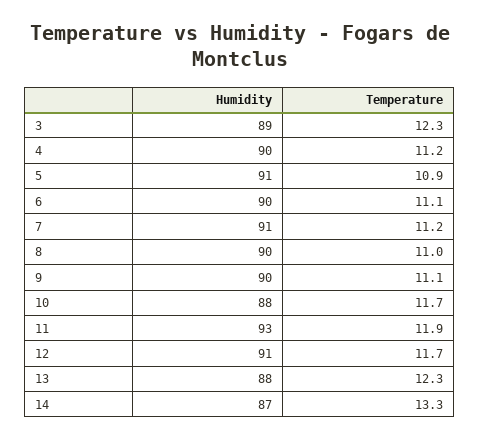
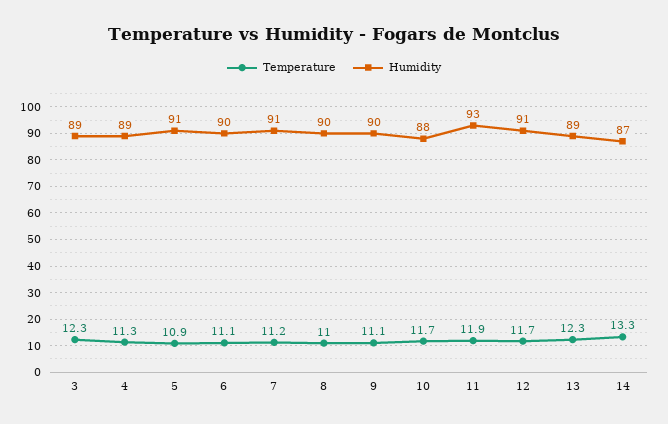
Humidity, 4: 90 -> 89
Temperature, 4: 11.2 -> 11.3
Humidity, 13: 88 -> 89

